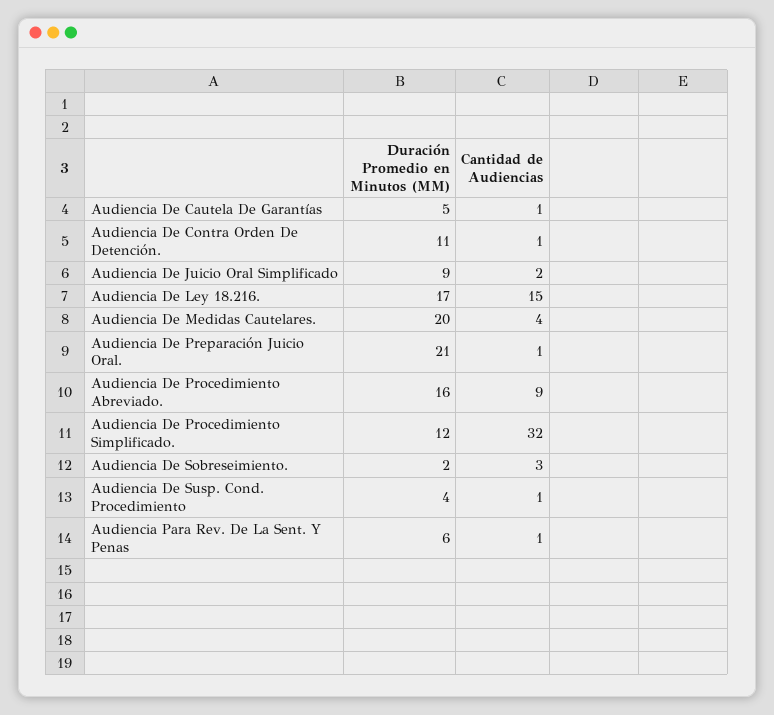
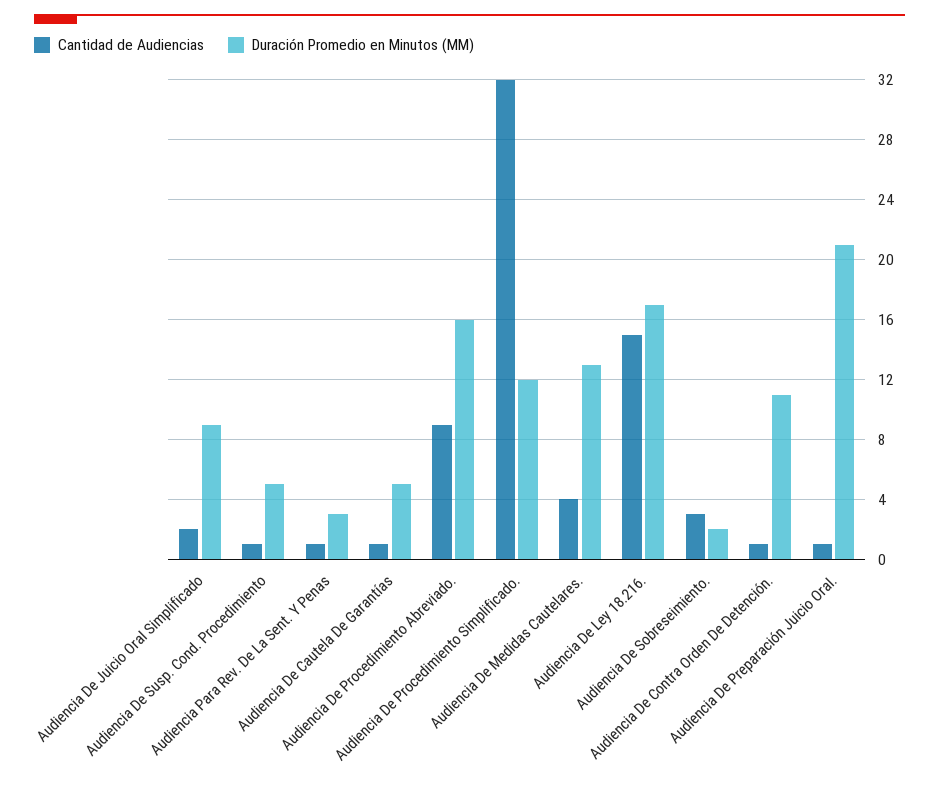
Duración Promedio en Minutos (MM), Audiencia De Medidas Cautelares.: 20 -> 13
Duración Promedio en Minutos (MM), Audiencia De Susp. Cond. Procedimiento: 4 -> 5
Duración Promedio en Minutos (MM), Audiencia Para Rev. De La Sent. Y Penas: 6 -> 3

